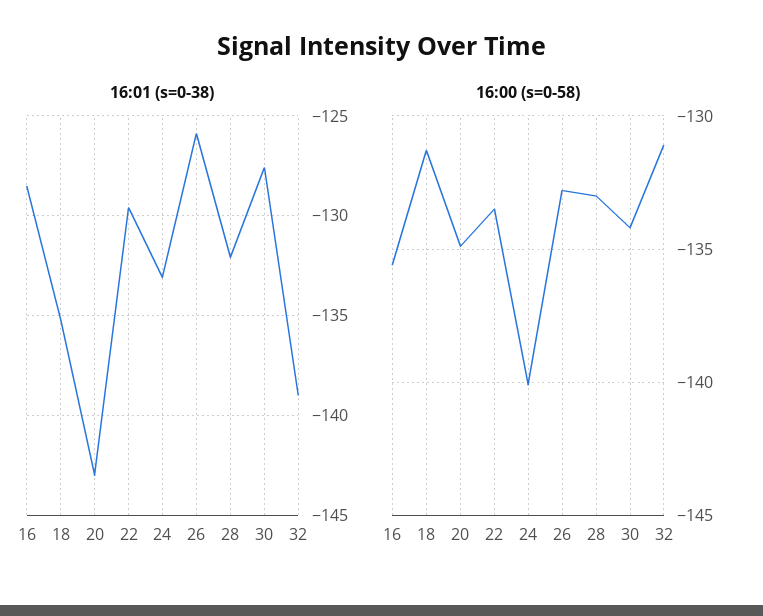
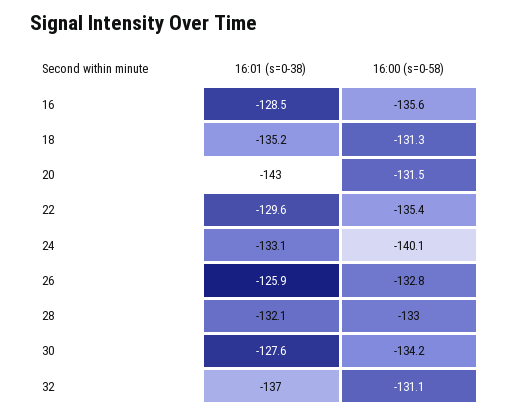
16:01 (s=0-38), 32: -139 -> -137
16:00 (s=0-58), 20: -135 -> -131.5
16:00 (s=0-58), 22: -133.5 -> -135.4

